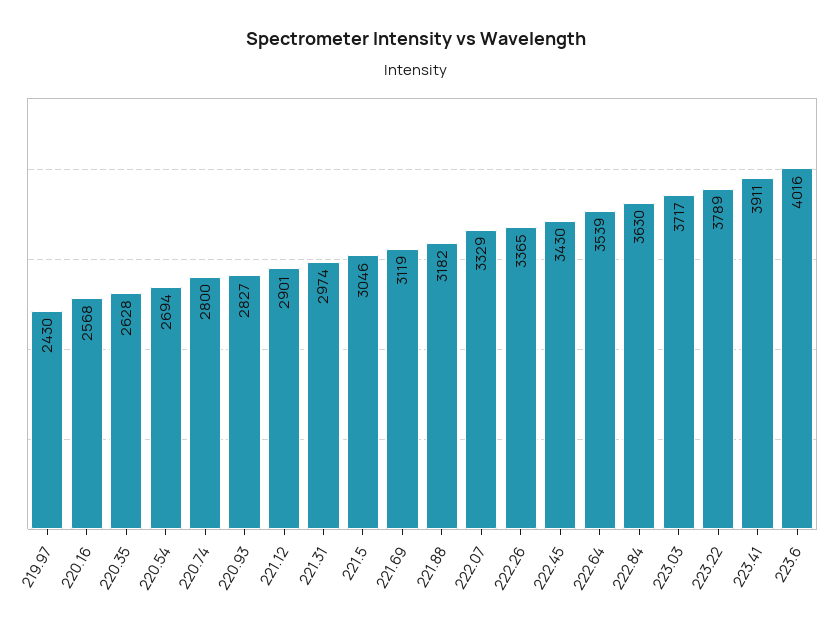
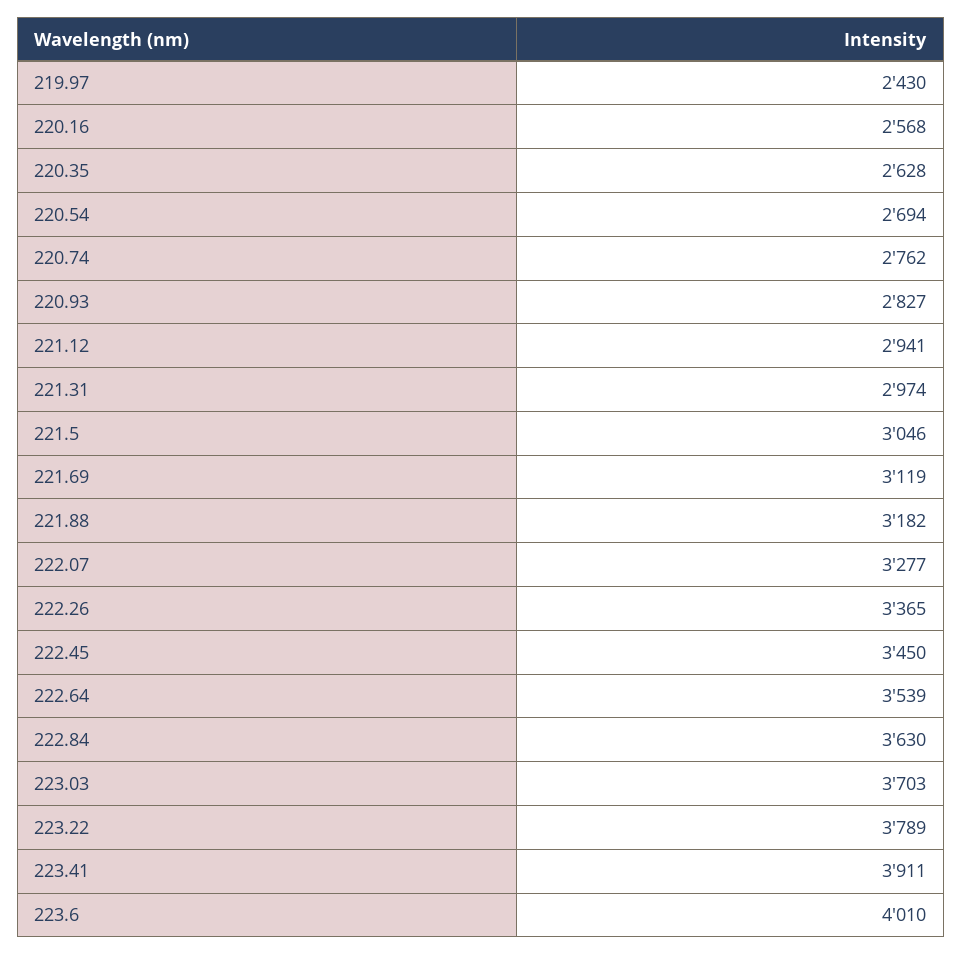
220.74: 2800 -> 2762
221.12: 2901 -> 2941
222.07: 3329 -> 3277
222.45: 3430 -> 3450
223.03: 3717 -> 3703
223.6: 4016 -> 4010

